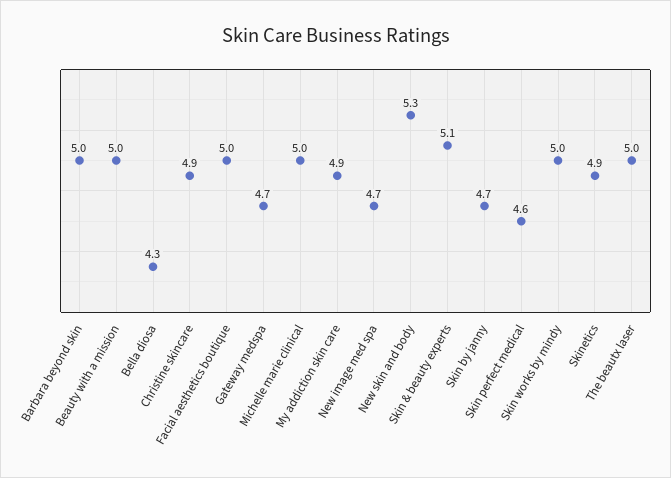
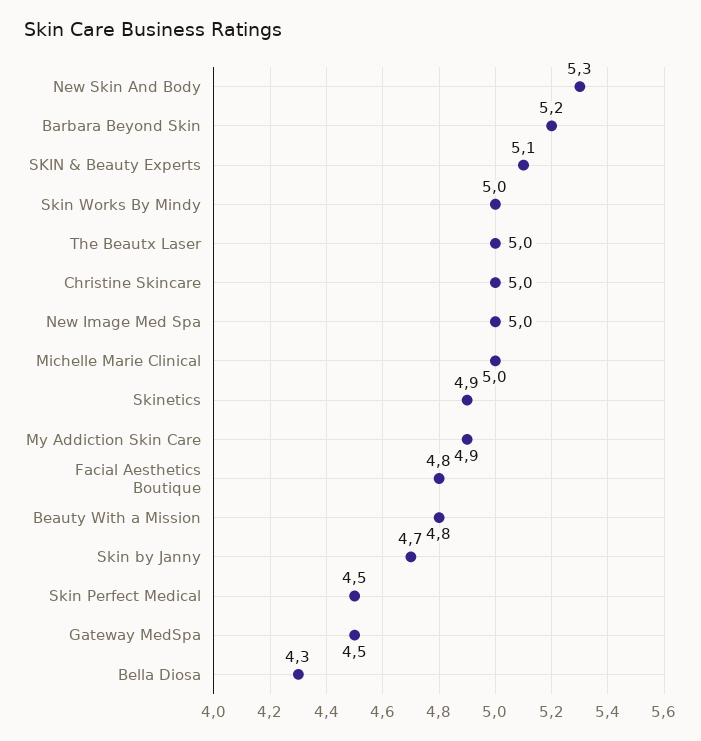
Barbara beyond skin: 5 -> 5.2
Beauty with a mission: 5 -> 4.8
Christine skincare: 4.9 -> 5
Facial aesthetics boutique: 5 -> 4.8
Gateway medspa: 4.7 -> 4.5
New image med spa: 4.7 -> 5
Skin perfect medical: 4.6 -> 4.5

